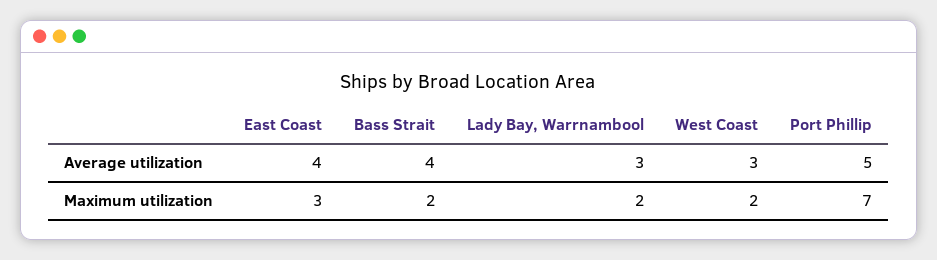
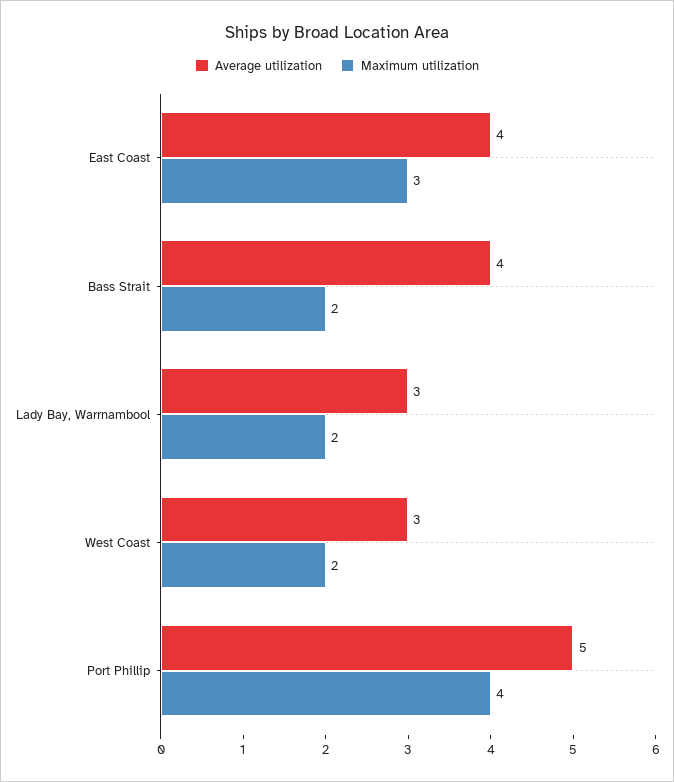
Maximum utilization, Port Phillip: 7 -> 4

